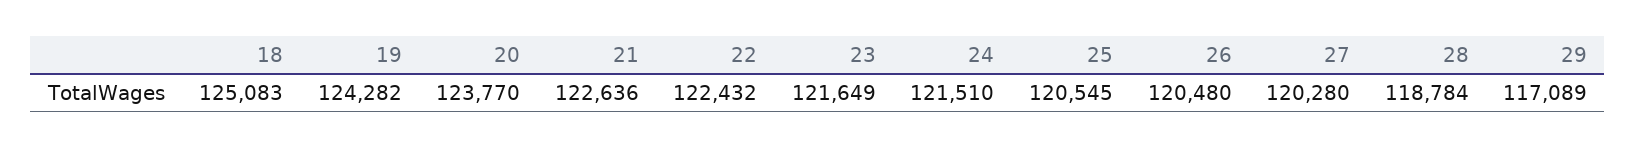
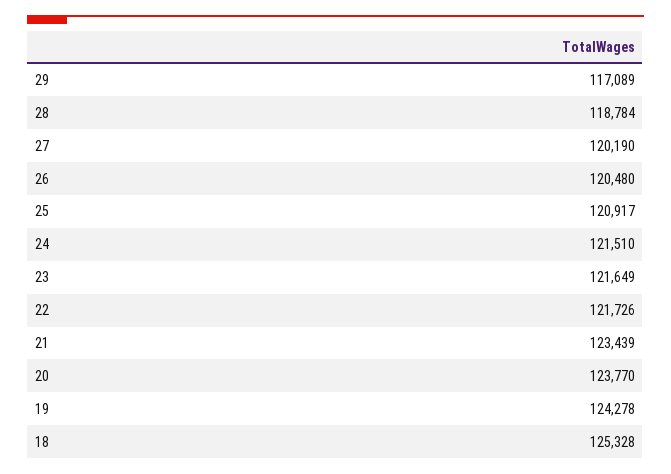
18: 125083 -> 125328
19: 124282 -> 124278
21: 122636 -> 123439
22: 122432 -> 121726
25: 120545 -> 120917
27: 120280 -> 120190

